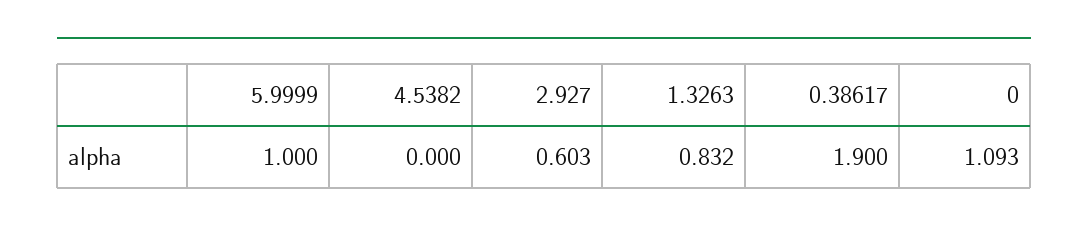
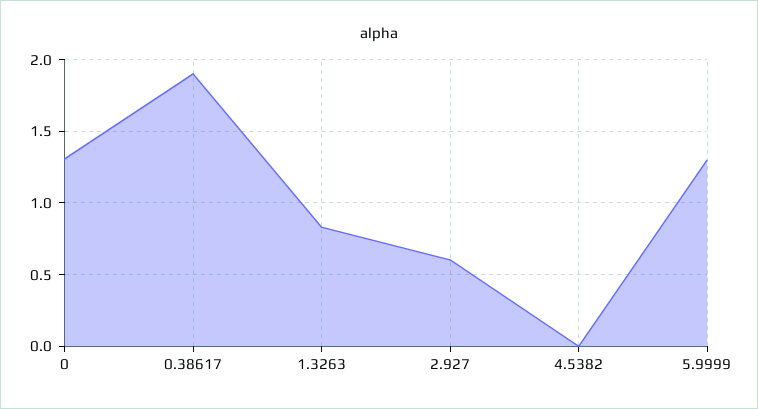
5.9999: 1 -> 1.3
0: 1.093 -> 1.3

